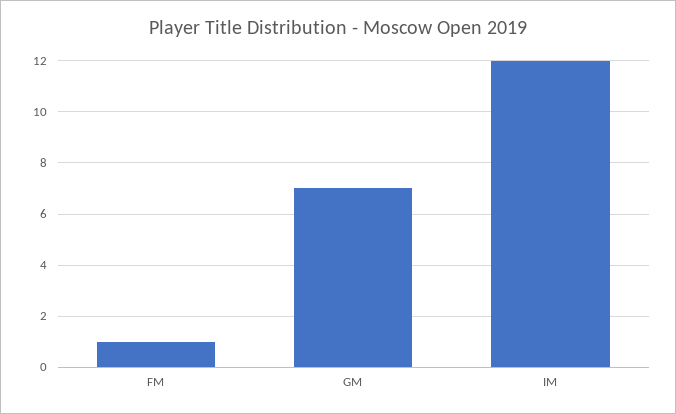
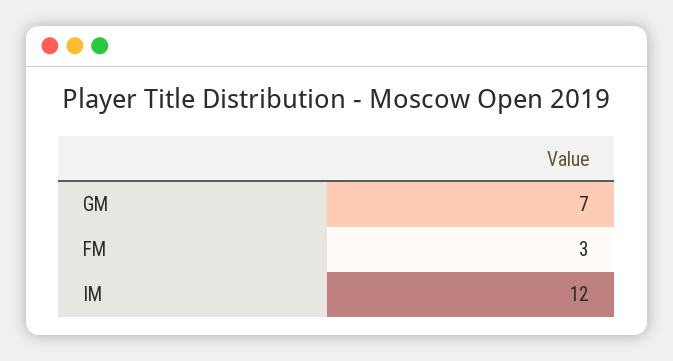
FM: 1 -> 3

